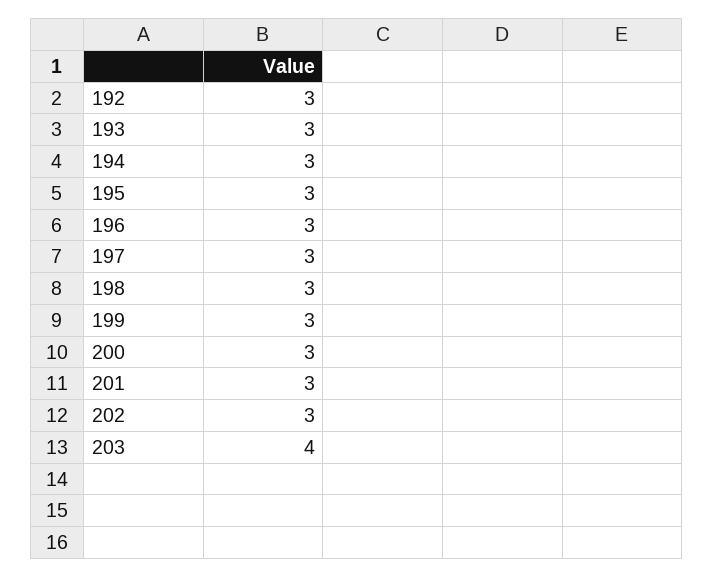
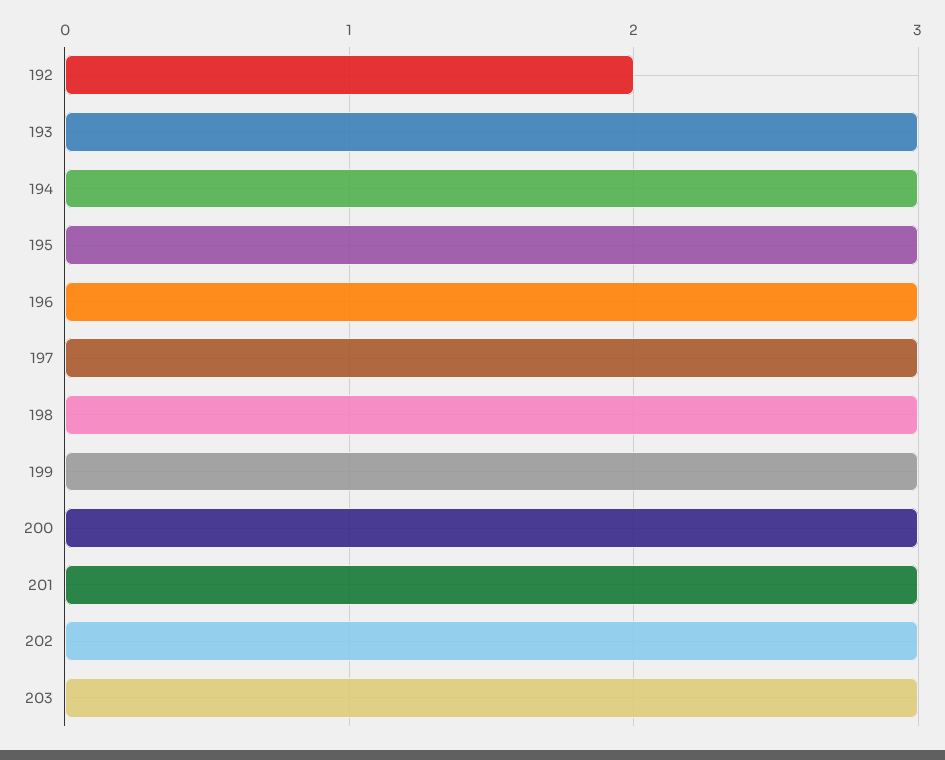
192: 3 -> 2
203: 4 -> 3

